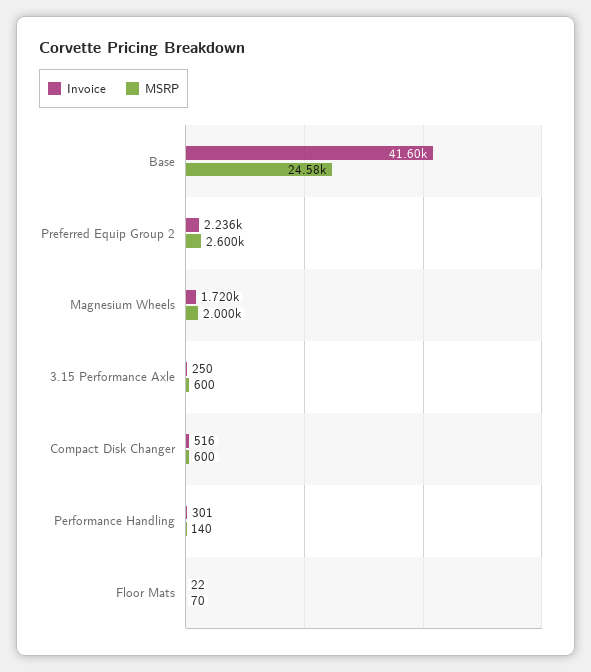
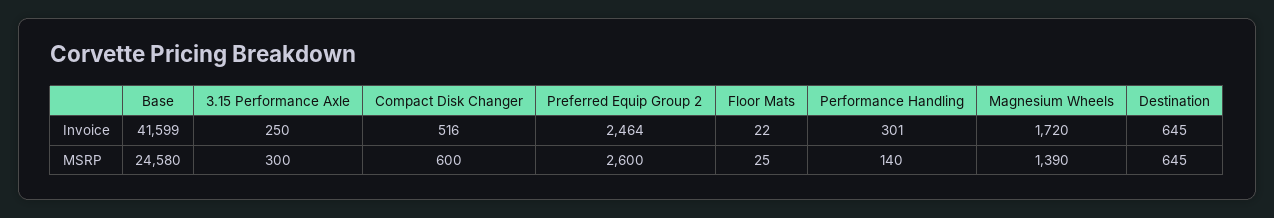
Invoice, Preferred Equip Group 2: 2236 -> 2464
MSRP, Magnesium Wheels: 2000 -> 1390
MSRP, 3.15 Performance Axle: 600 -> 300
MSRP, Floor Mats: 70 -> 25
Invoice, Destination: none -> 645
MSRP, Destination: none -> 645

